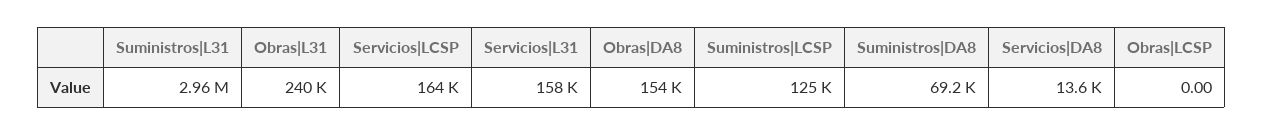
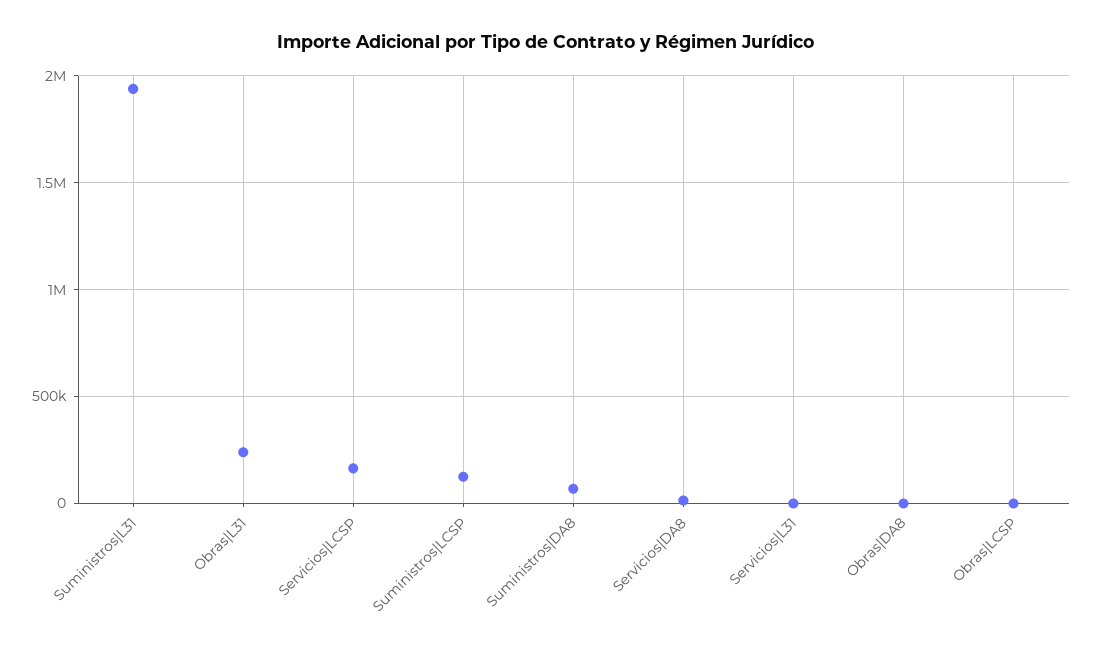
Suministros|L31: 2960000 -> 1950000
Servicios|L31: 158000 -> 0
Obras|DA8: 154000 -> 0

